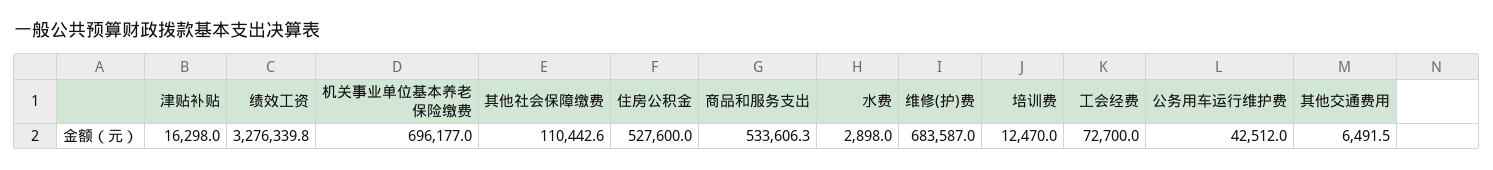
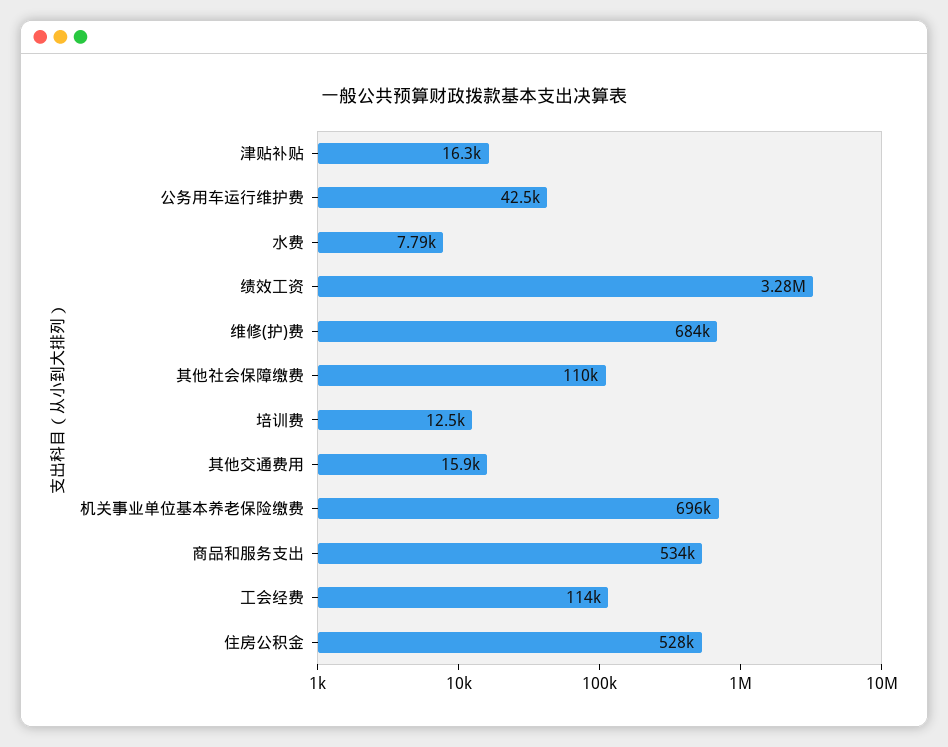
水费: 2898 -> 7790
工会经费: 72700 -> 114000
其他交通费用: 6491.5 -> 15900

